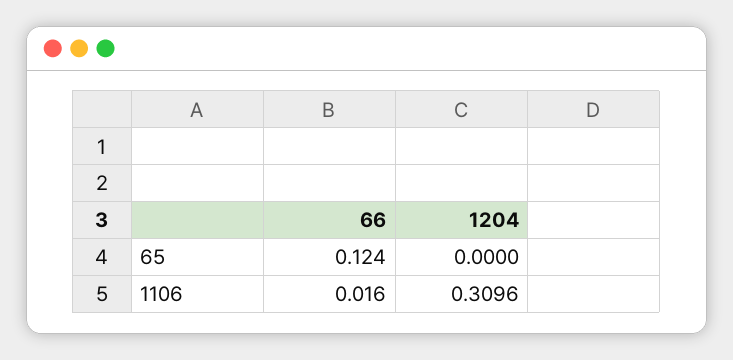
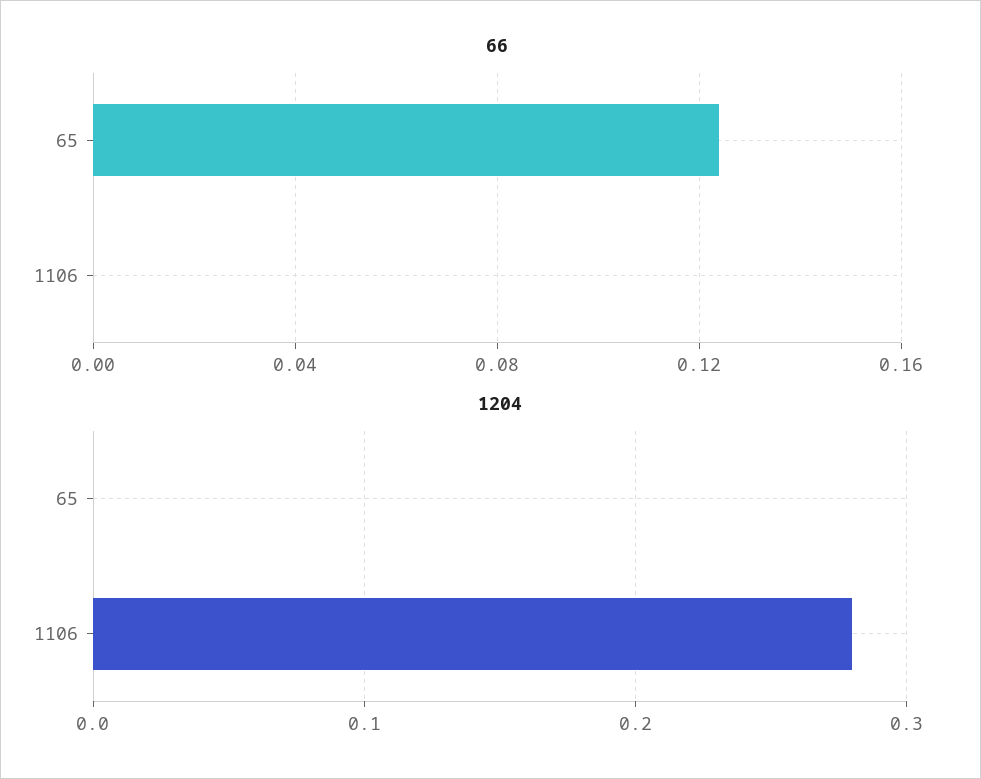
66, 1106: 0.016 -> 0
1204, 1106: 0.3096 -> 0.28

